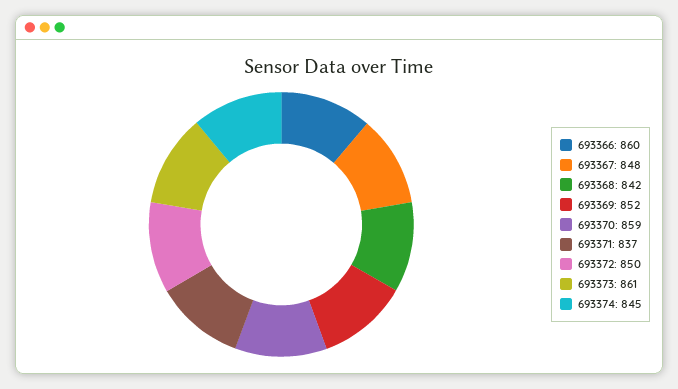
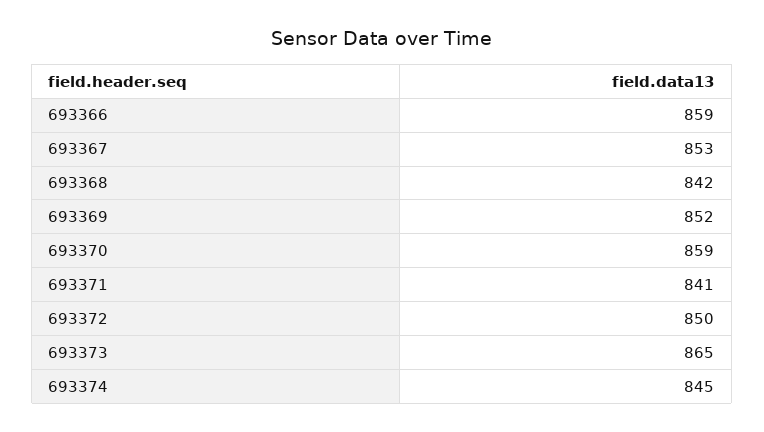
693366: 860 -> 859
693367: 848 -> 853
693371: 837 -> 841
693373: 861 -> 865

